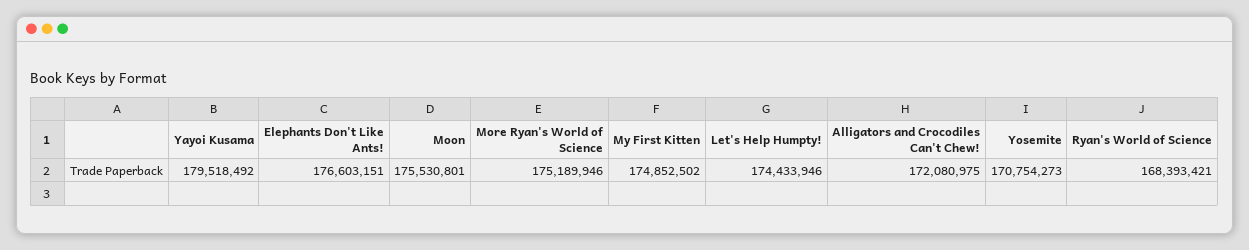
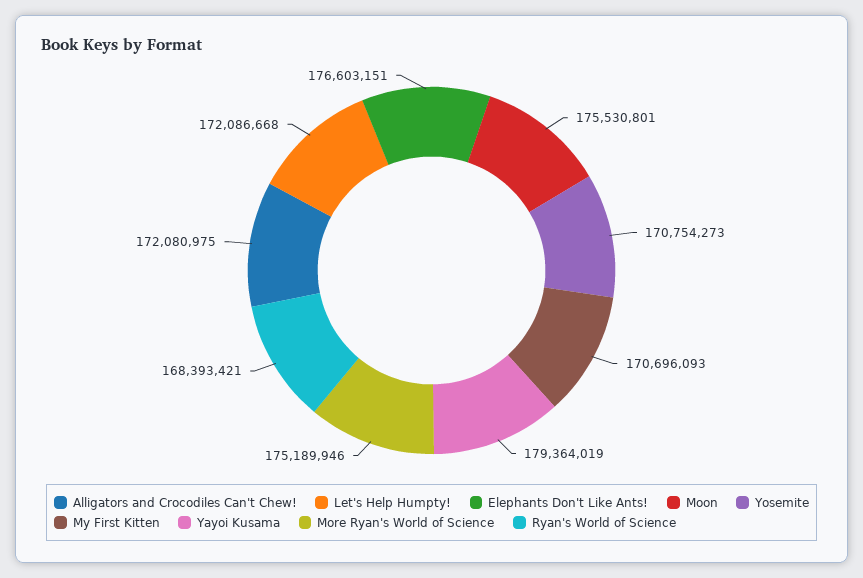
Yayoi Kusama: 179518492 -> 179364019
My First Kitten: 174852502 -> 170696093
Let's Help Humpty!: 174433946 -> 172086668

